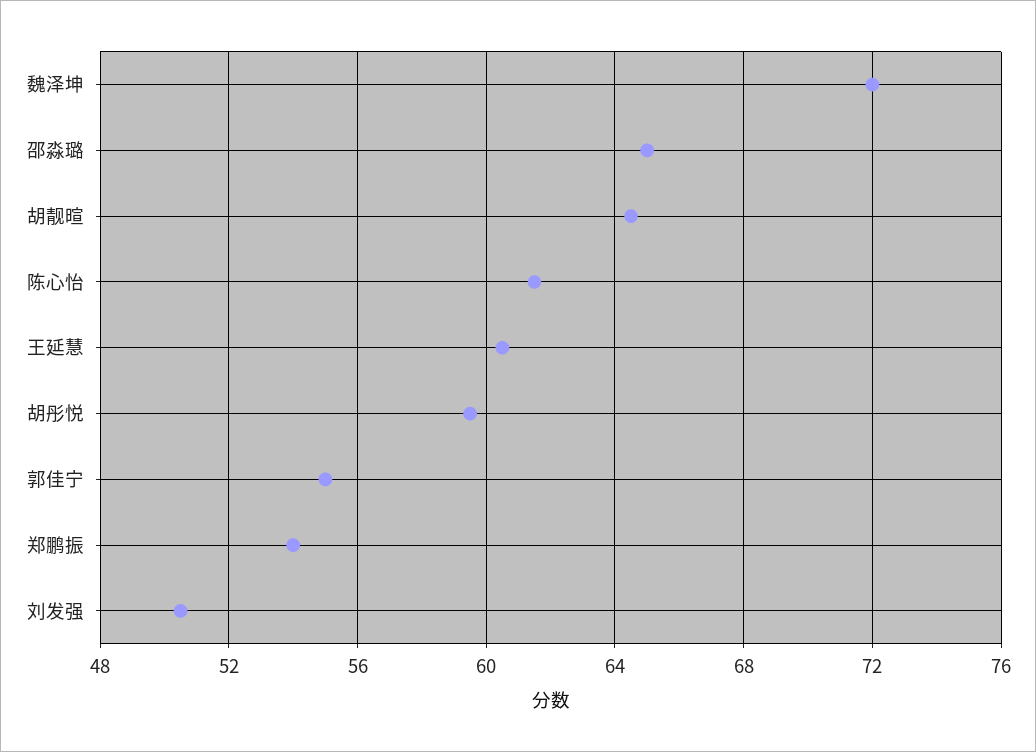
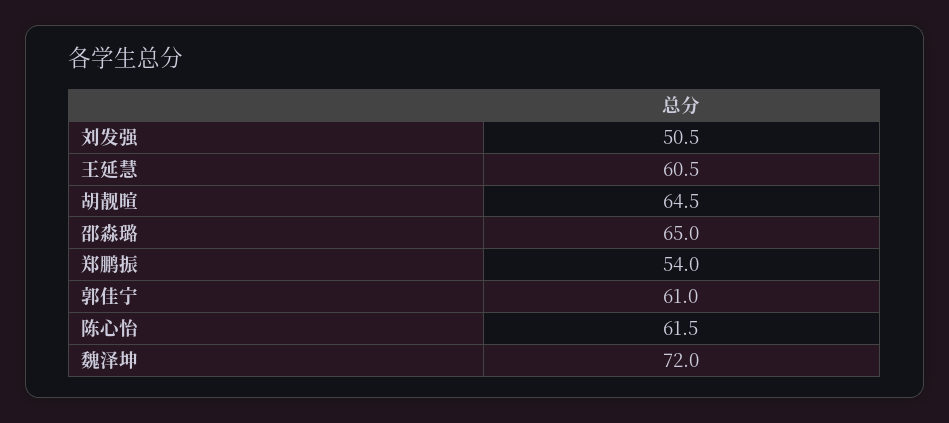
胡彤悦: 59.5 -> none
郭佳宁: 55 -> 61

